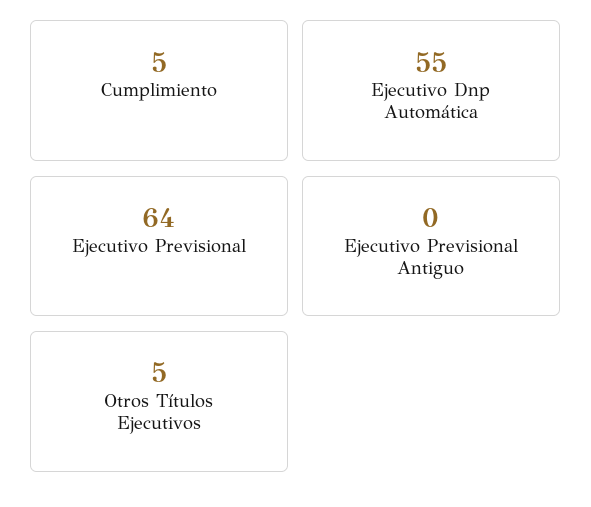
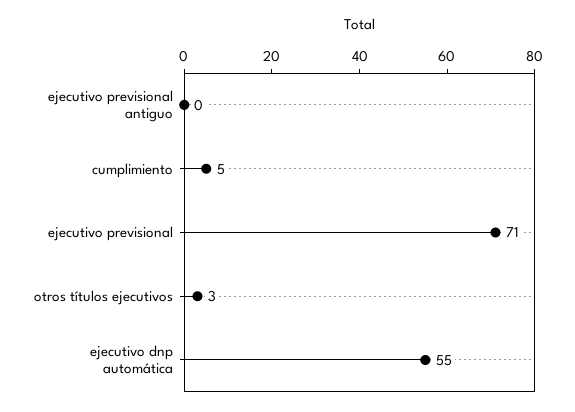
Ejecutivo Previsional: 64 -> 71
Otros Títulos Ejecutivos: 5 -> 3

